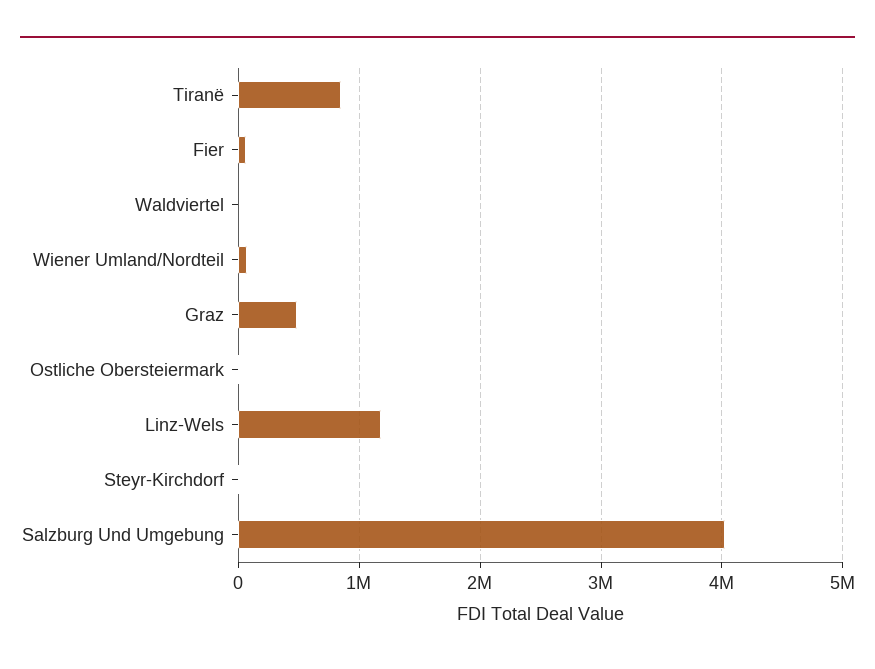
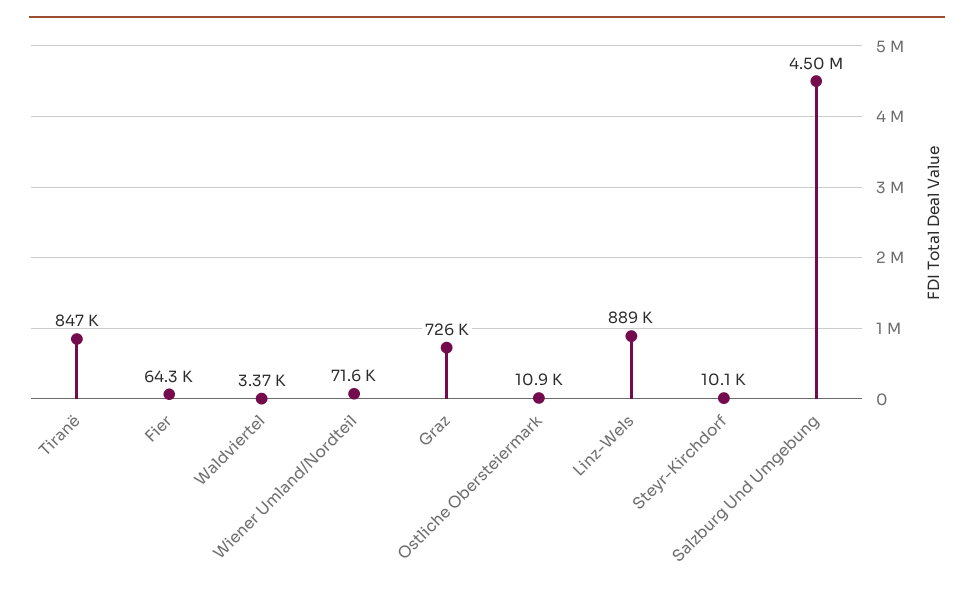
Graz: 500000 -> 726000
Linz-Wels: 1200000 -> 889000
Salzburg Und Umgebung: 4000000 -> 4500000

